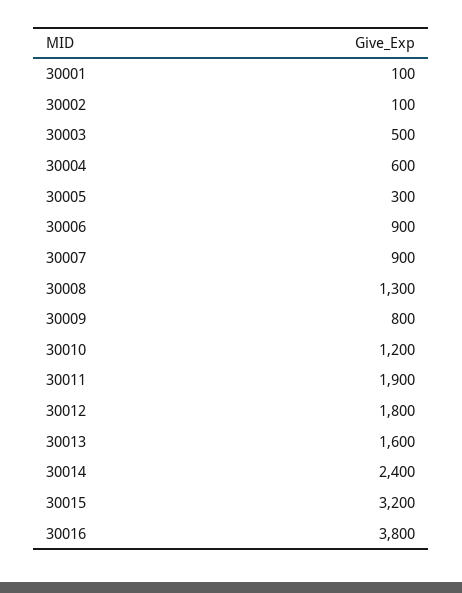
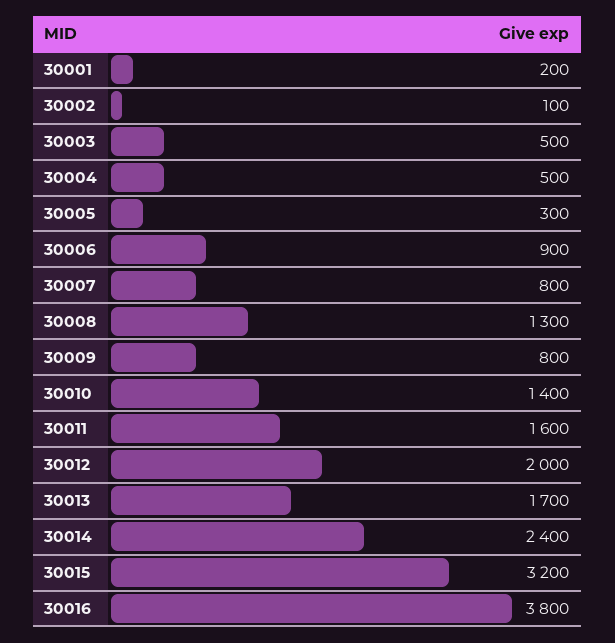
30001: 100 -> 200
30004: 600 -> 500
30007: 900 -> 800
30010: 1200 -> 1400
30011: 1900 -> 1600
30012: 1800 -> 2000
30013: 1600 -> 1700

